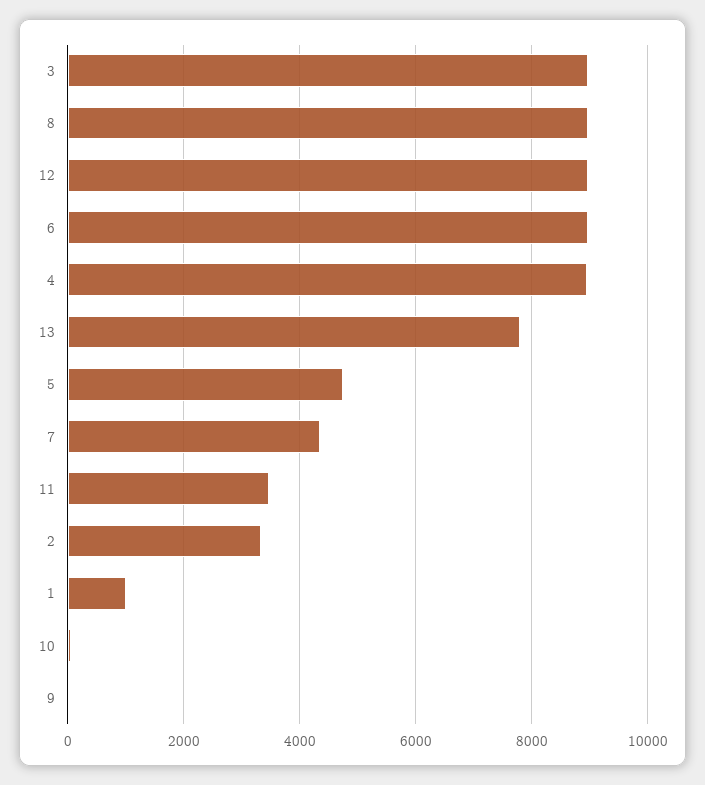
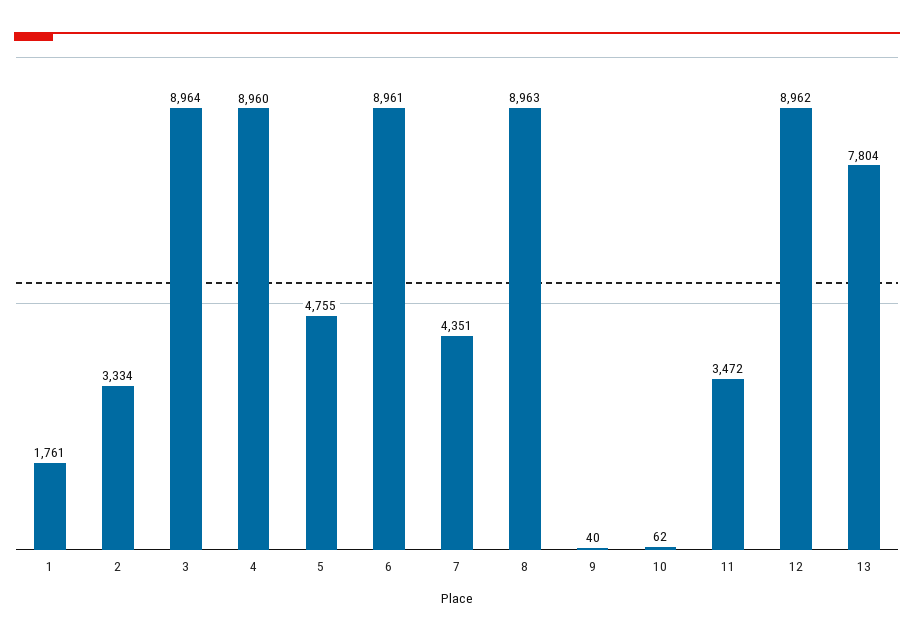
1: 1000 -> 1761

